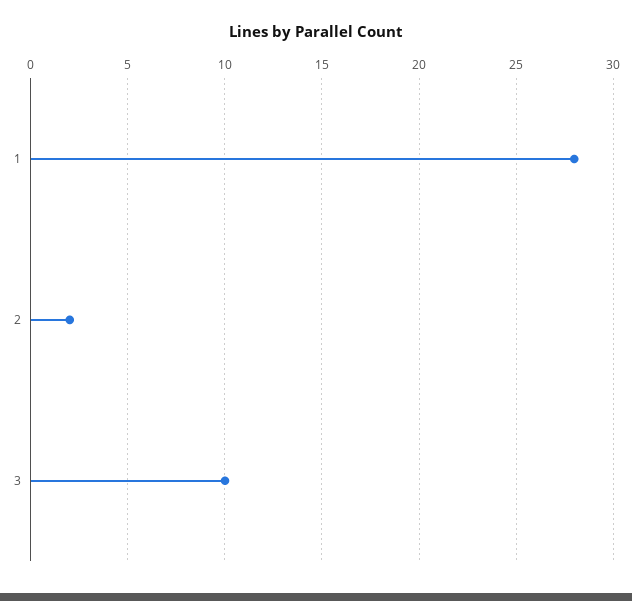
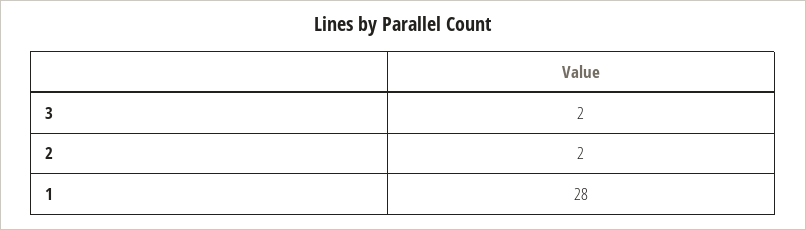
3: 10 -> 2

